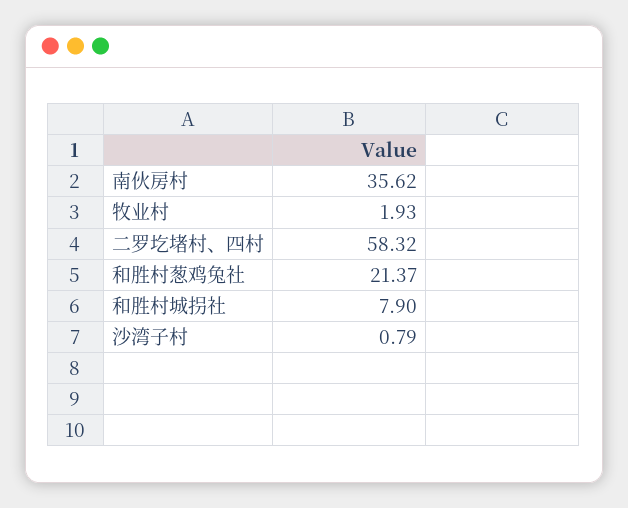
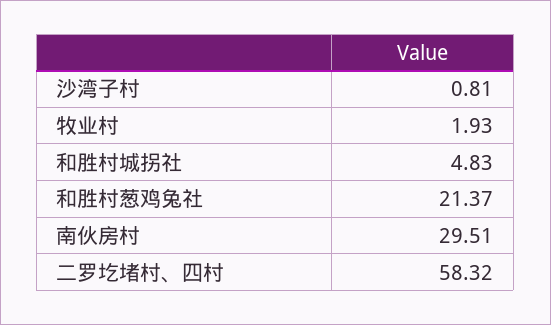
南伙房村: 35.62 -> 29.51
和胜村城拐社: 7.9 -> 4.83
沙湾子村: 0.79 -> 0.81

